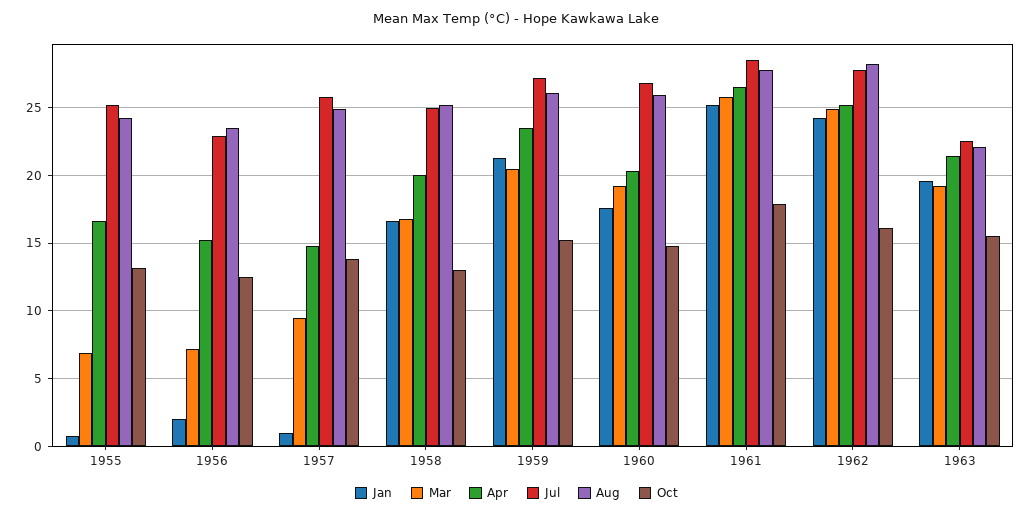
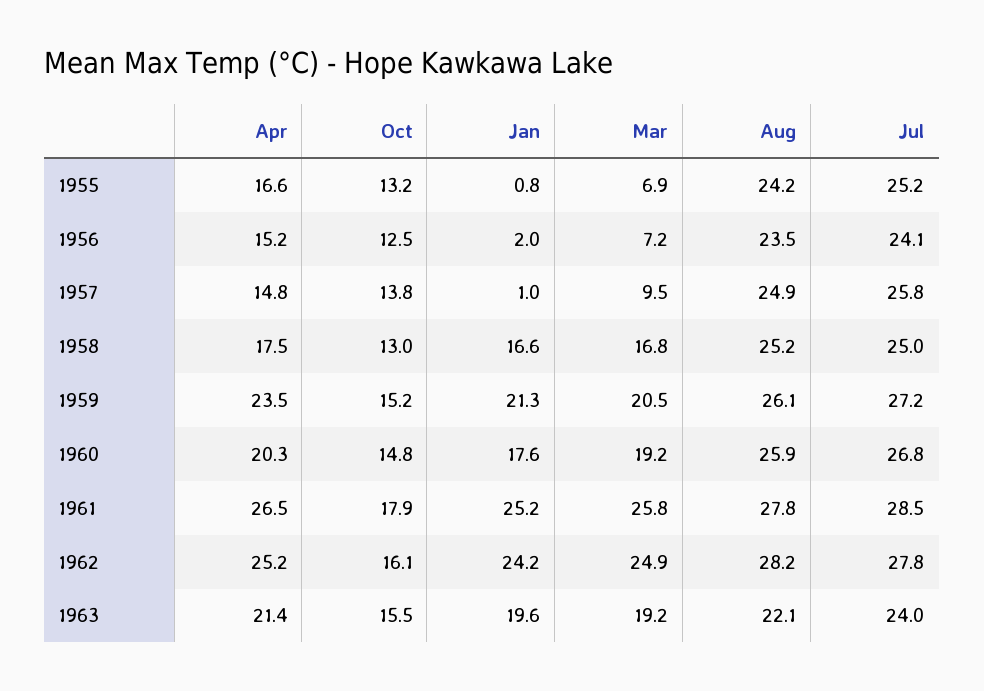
Jul, 1956: 23 -> 24.1
Apr, 1958: 20 -> 17.5
Jul, 1963: 22.5 -> 24

